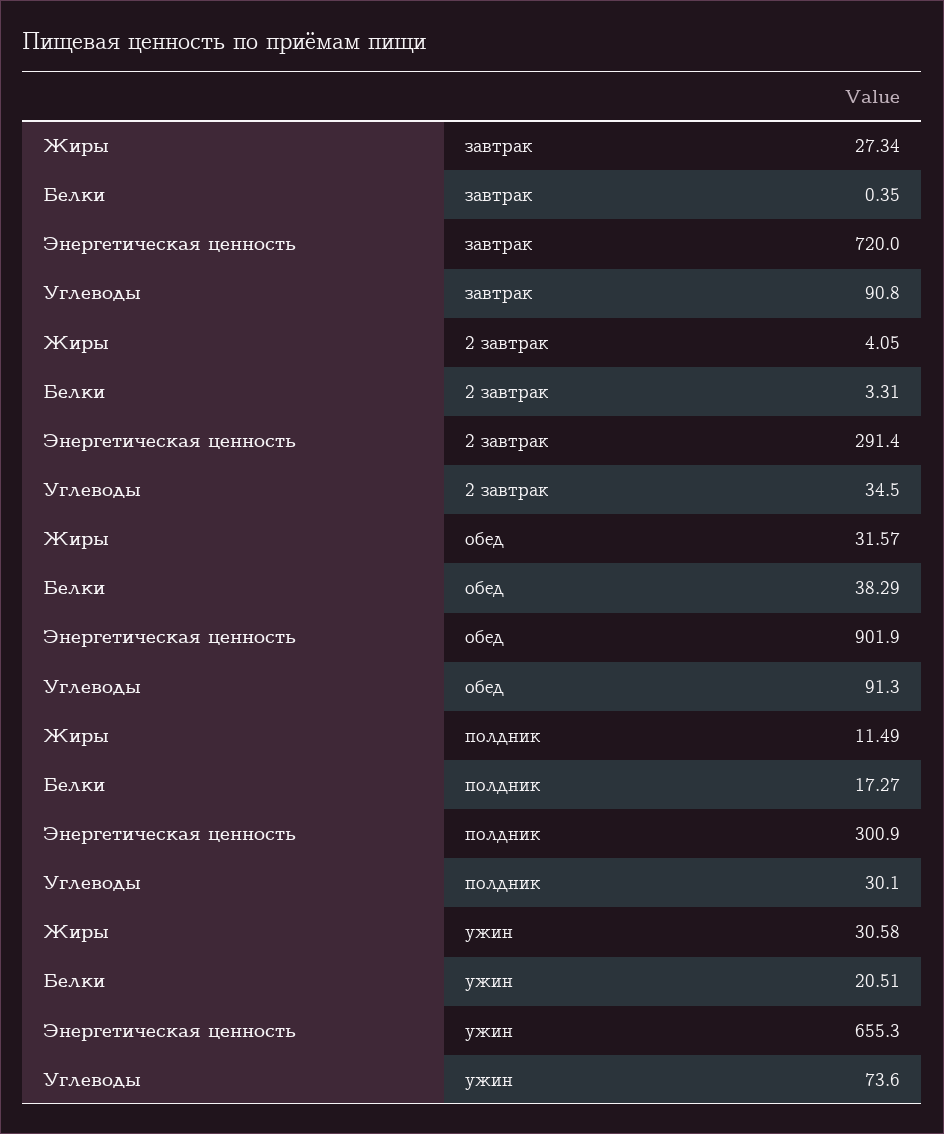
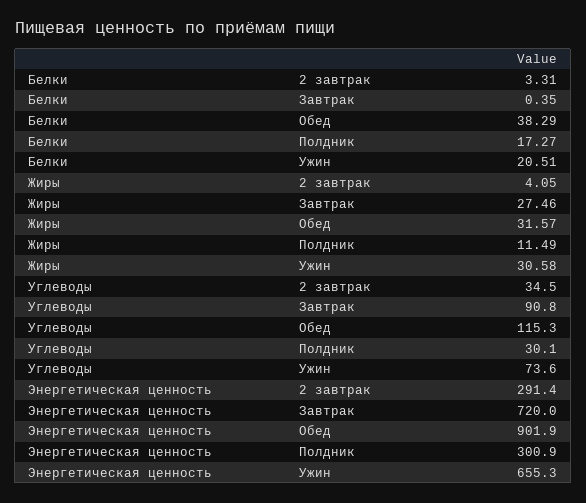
Жиры, завтрак: 27.34 -> 27.46
Углеводы, обед: 91.3 -> 115.3

